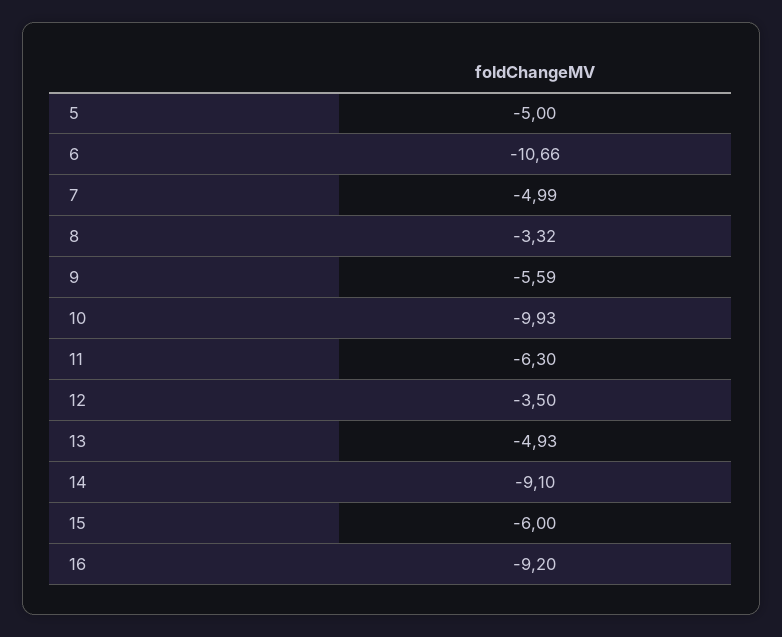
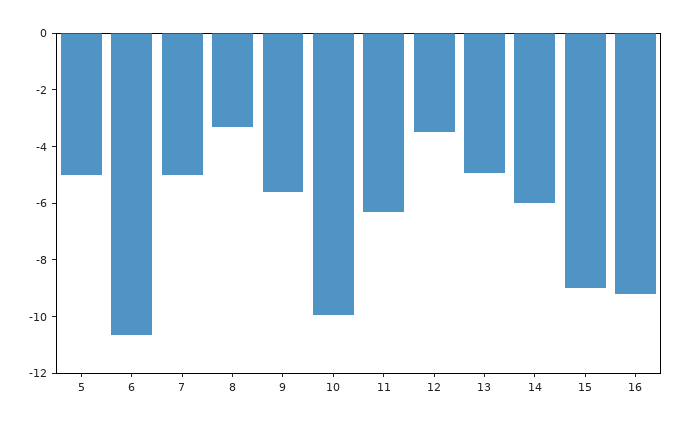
14: -9.1 -> -6
15: -6 -> -9

